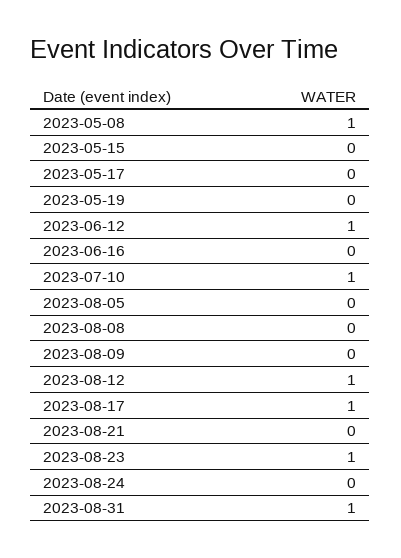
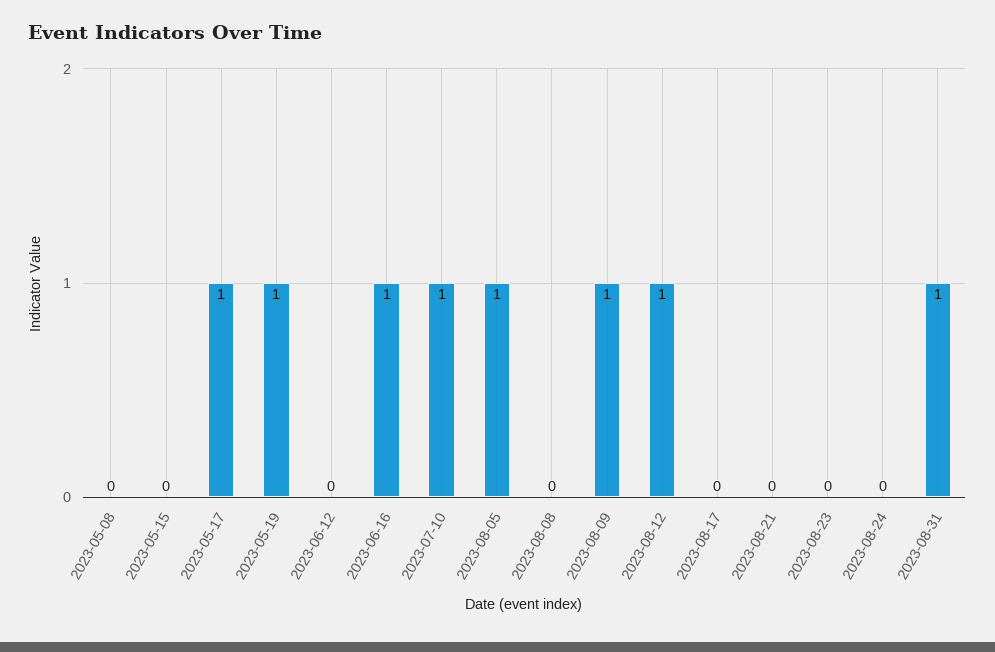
2023-05-08: 1 -> 0
2023-05-17: 0 -> 1
2023-05-19: 0 -> 1
2023-06-12: 1 -> 0
2023-06-16: 0 -> 1
2023-08-05: 0 -> 1
2023-08-09: 0 -> 1
2023-08-17: 1 -> 0
2023-08-23: 1 -> 0

